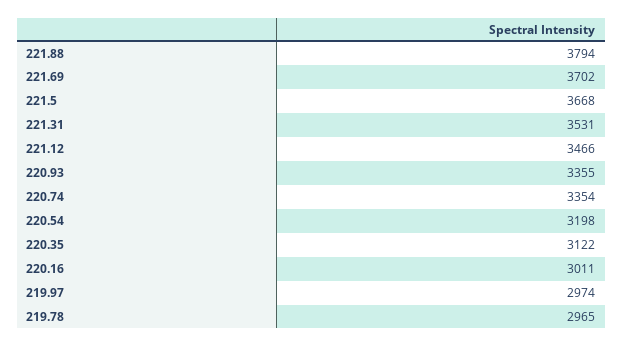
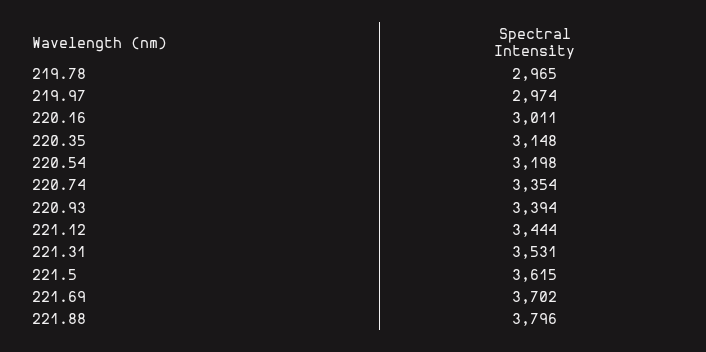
221.88: 3794 -> 3796
221.5: 3668 -> 3615
221.12: 3466 -> 3444
220.93: 3355 -> 3394
220.35: 3122 -> 3148

